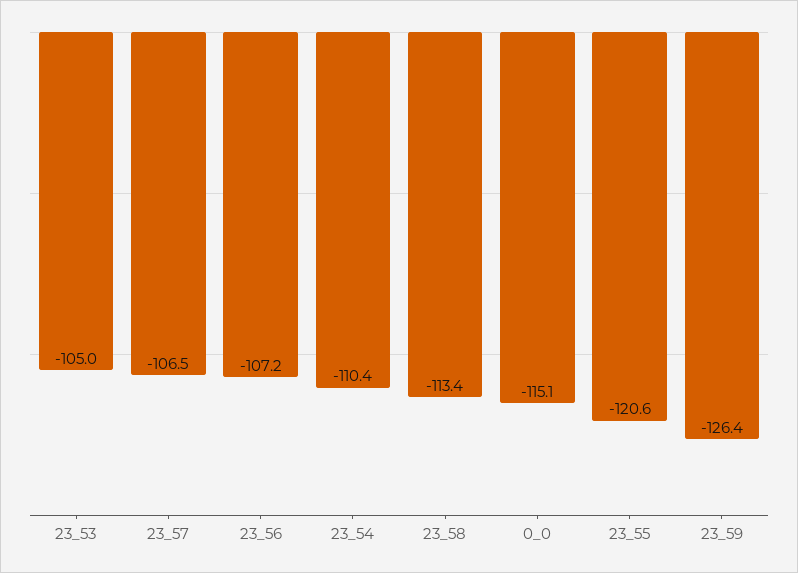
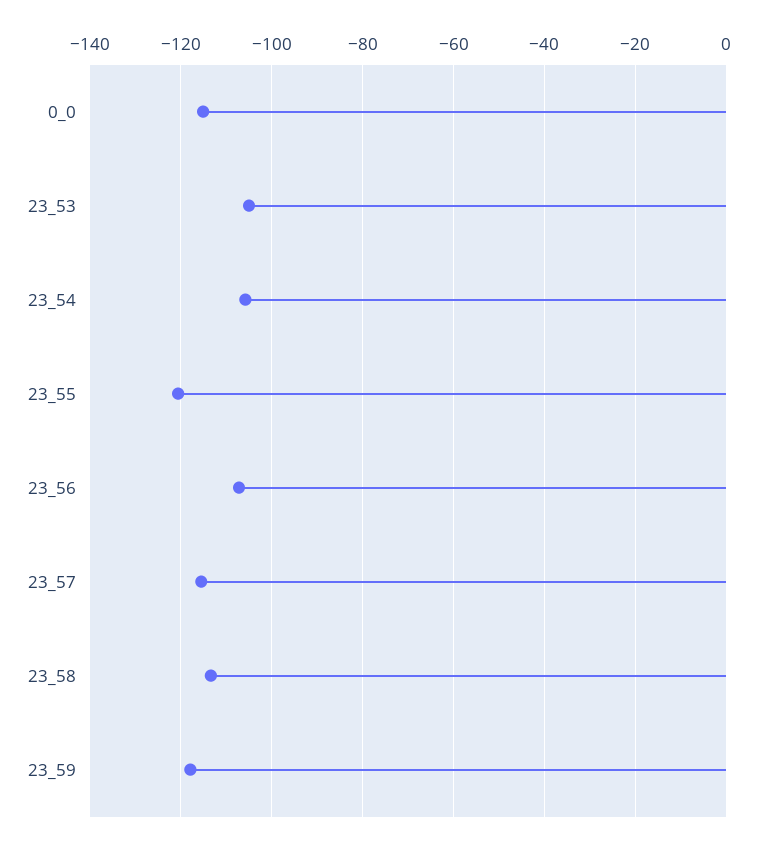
23_57: -106.5 -> -116
23_54: -110.4 -> -106
23_59: -126.4 -> -118

